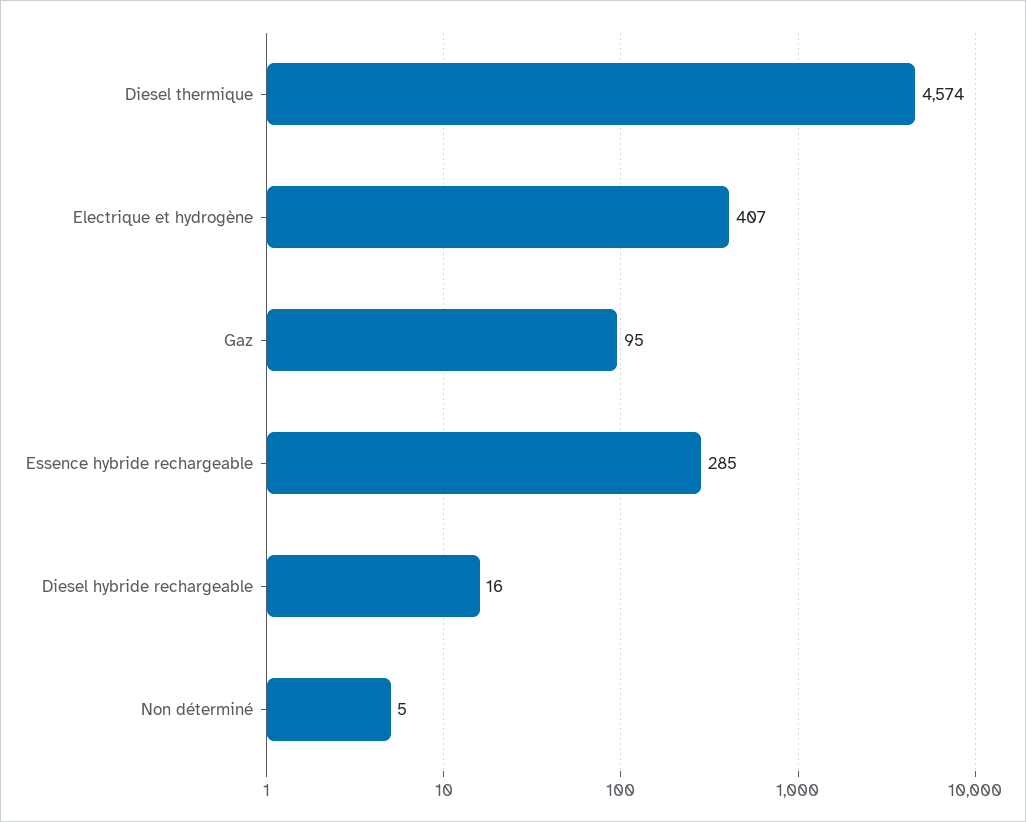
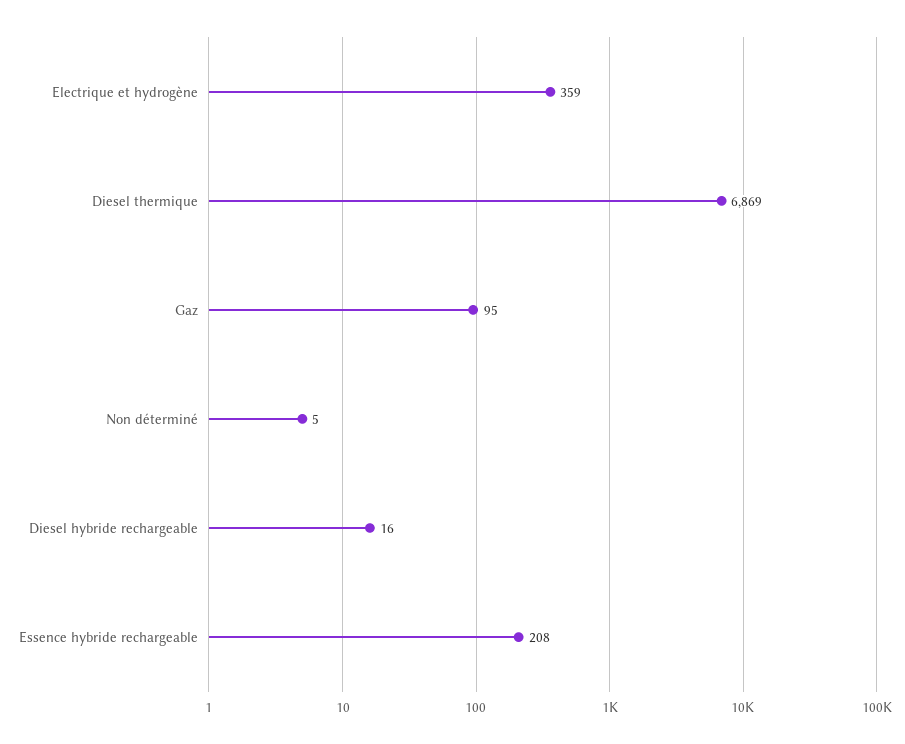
Diesel thermique: 4574 -> 6869
Electrique et hydrogène: 407 -> 359
Essence hybride rechargeable: 285 -> 208

